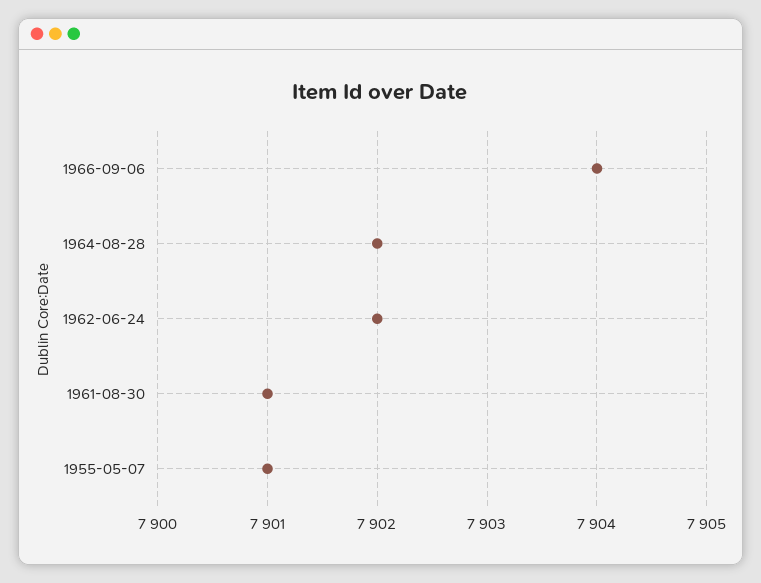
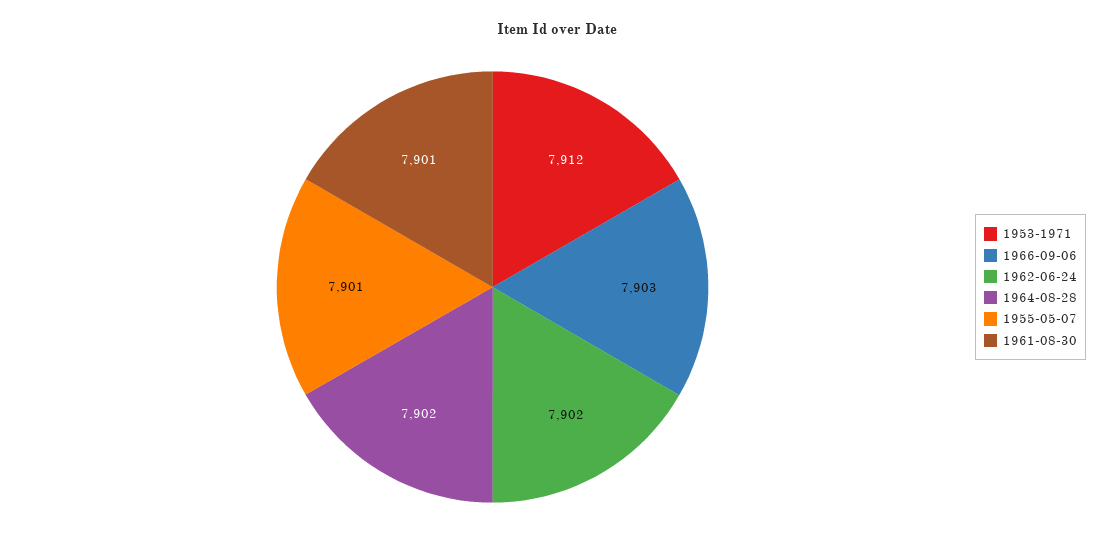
1966-09-06: 7904 -> 7903
1953-1971: none -> 7912

